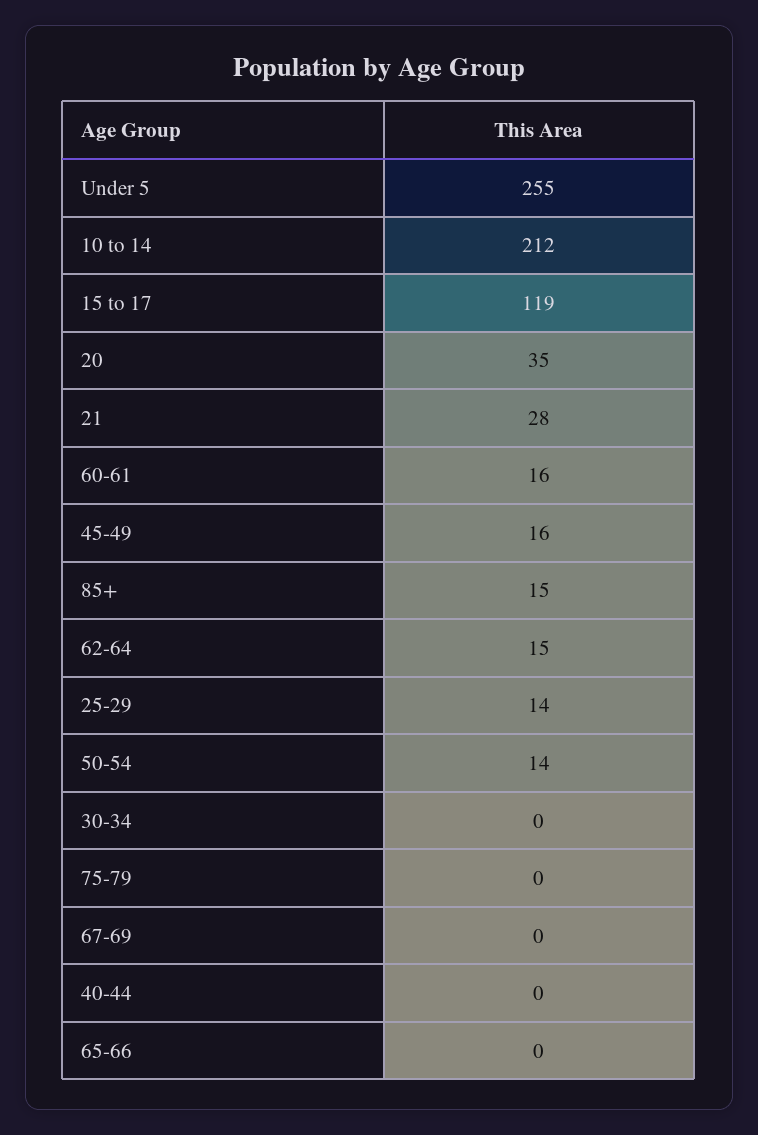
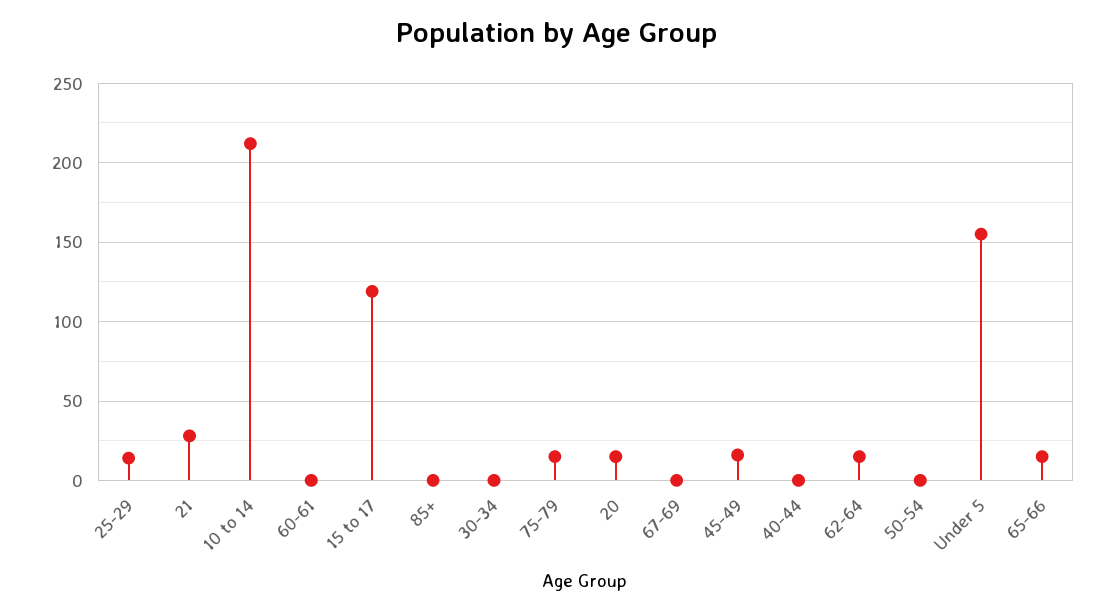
Under 5: 255 -> 155
20: 35 -> 15
60-61: 16 -> 0
85+: 15 -> 0
50-54: 14 -> 0
75-79: 0 -> 15
65-66: 0 -> 15

